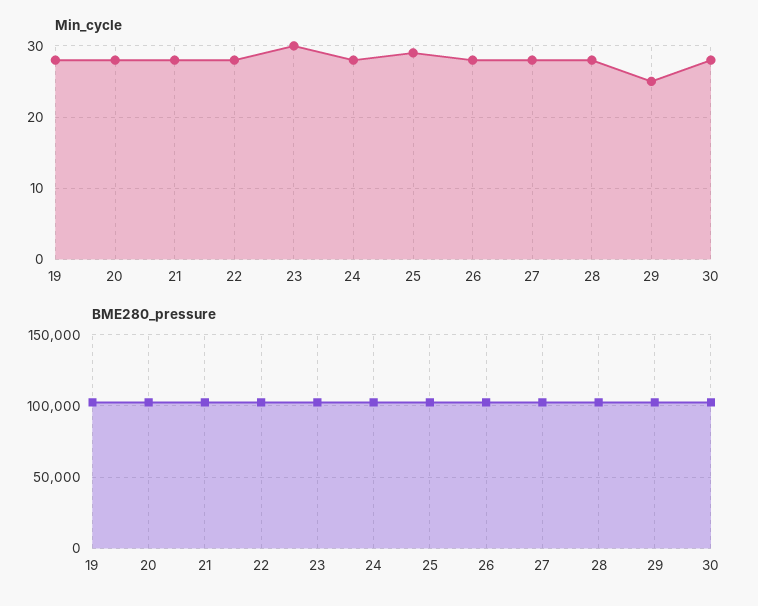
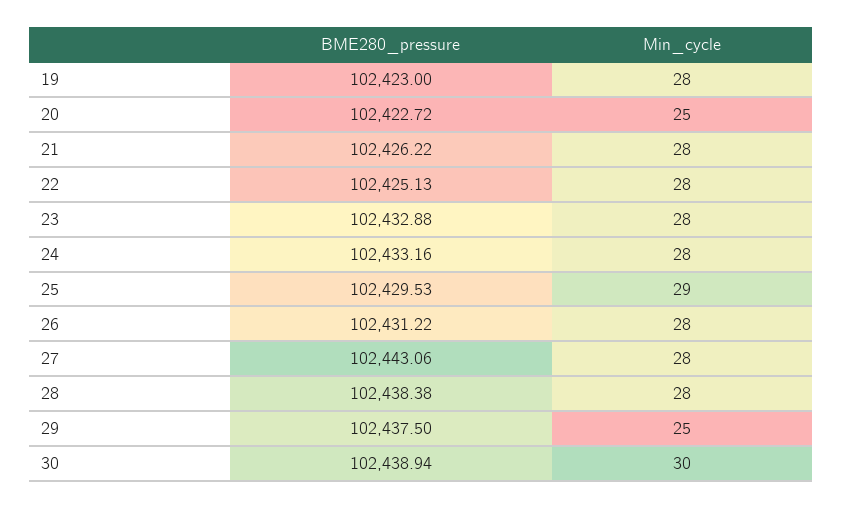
Min_cycle, 20: 28 -> 25
Min_cycle, 23: 30 -> 28
Min_cycle, 30: 28 -> 30

